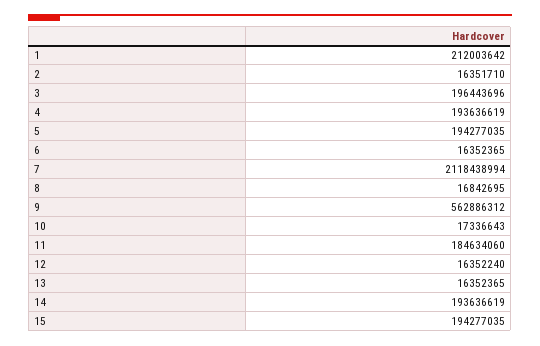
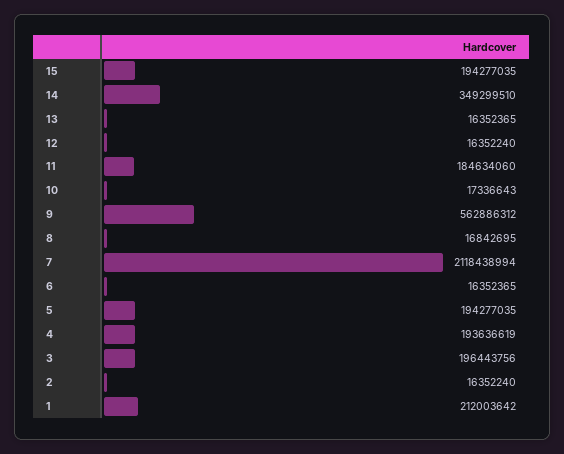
2: 16351710 -> 16352240
3: 196443696 -> 196443756
14: 193636619 -> 349299510

